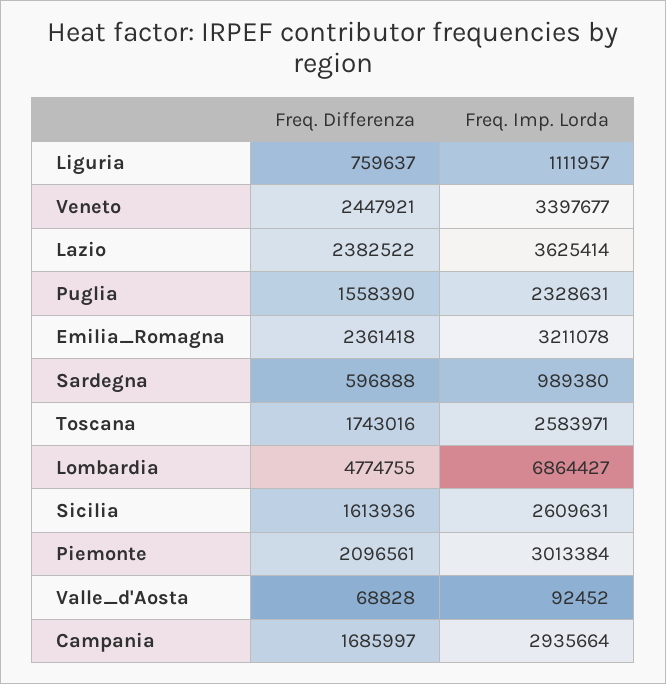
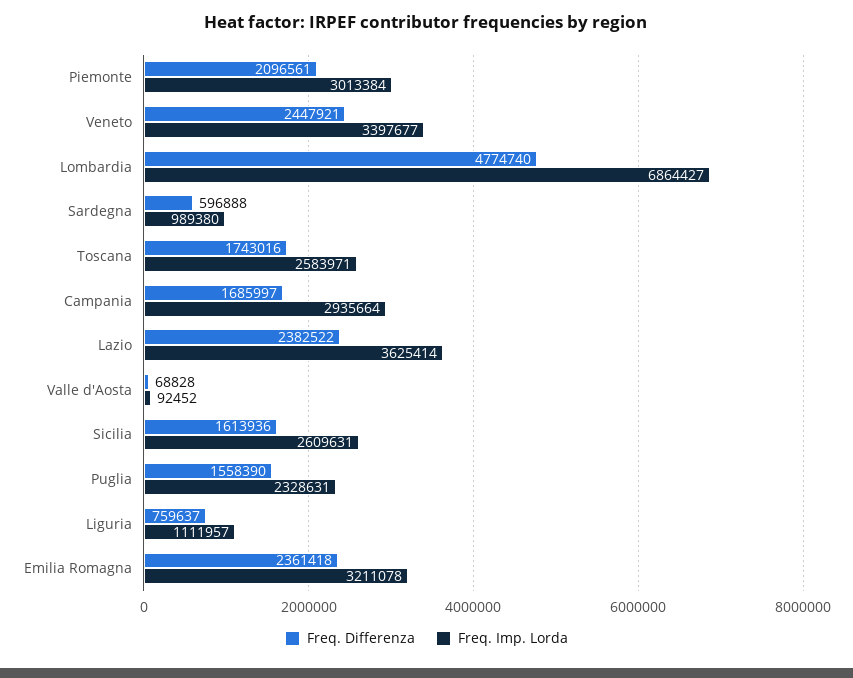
Freq. Differenza, Lombardia: 4774755 -> 4774740

